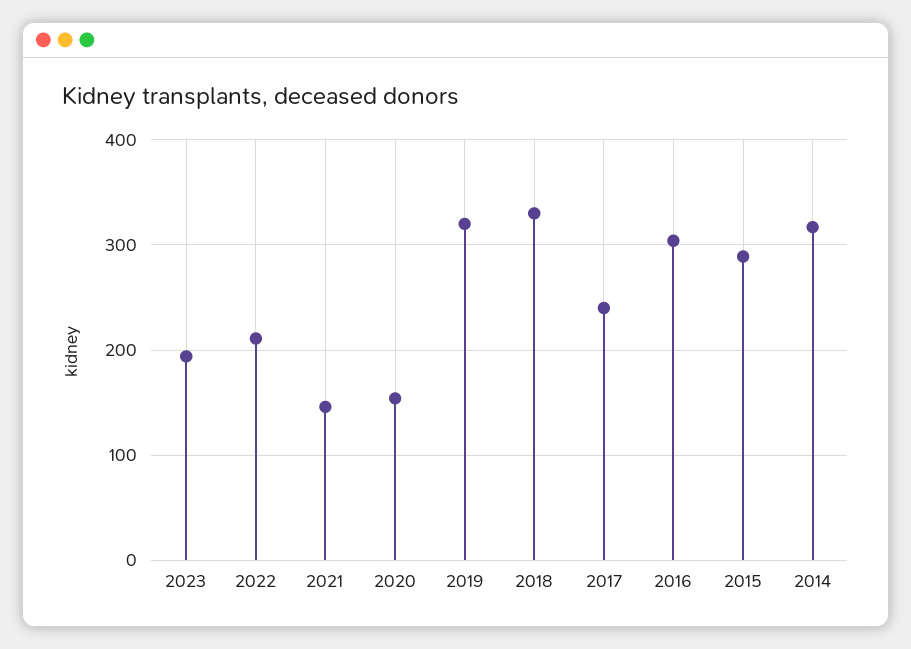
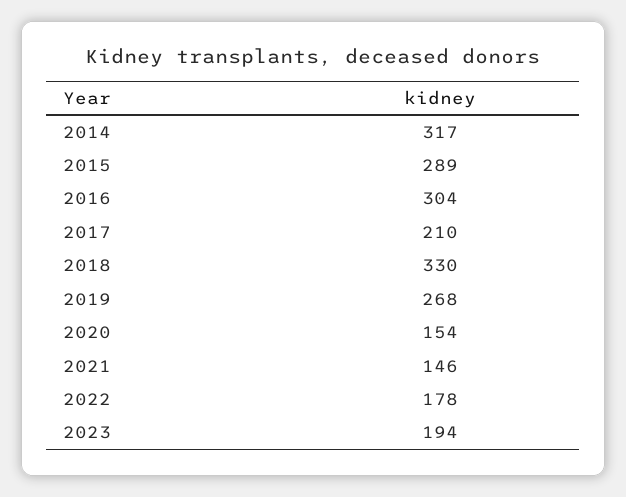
2022: 210 -> 178
2019: 320 -> 268
2017: 240 -> 210

